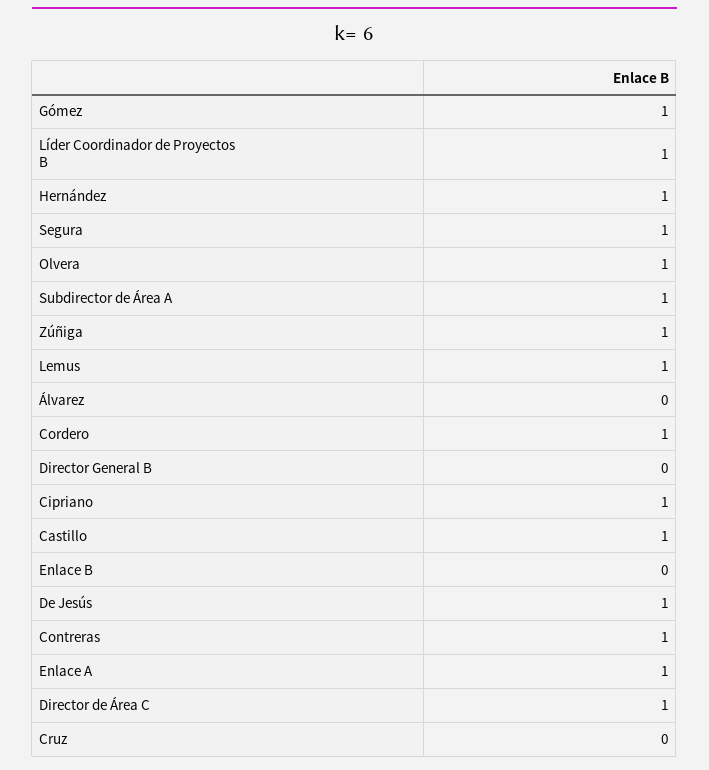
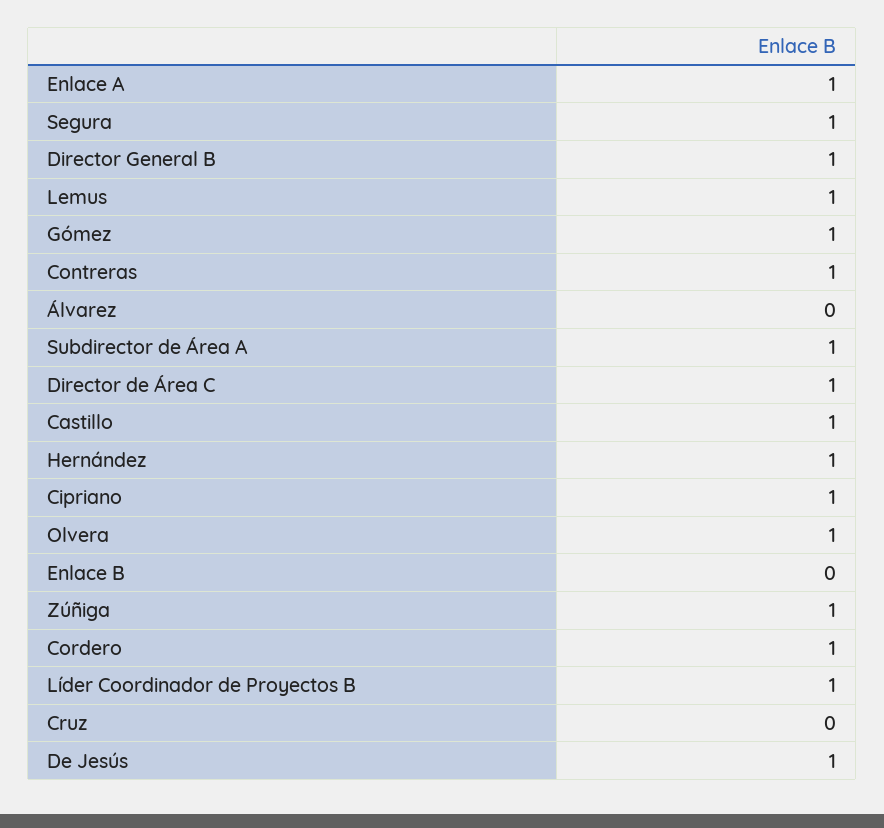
Director General B: 0 -> 1

